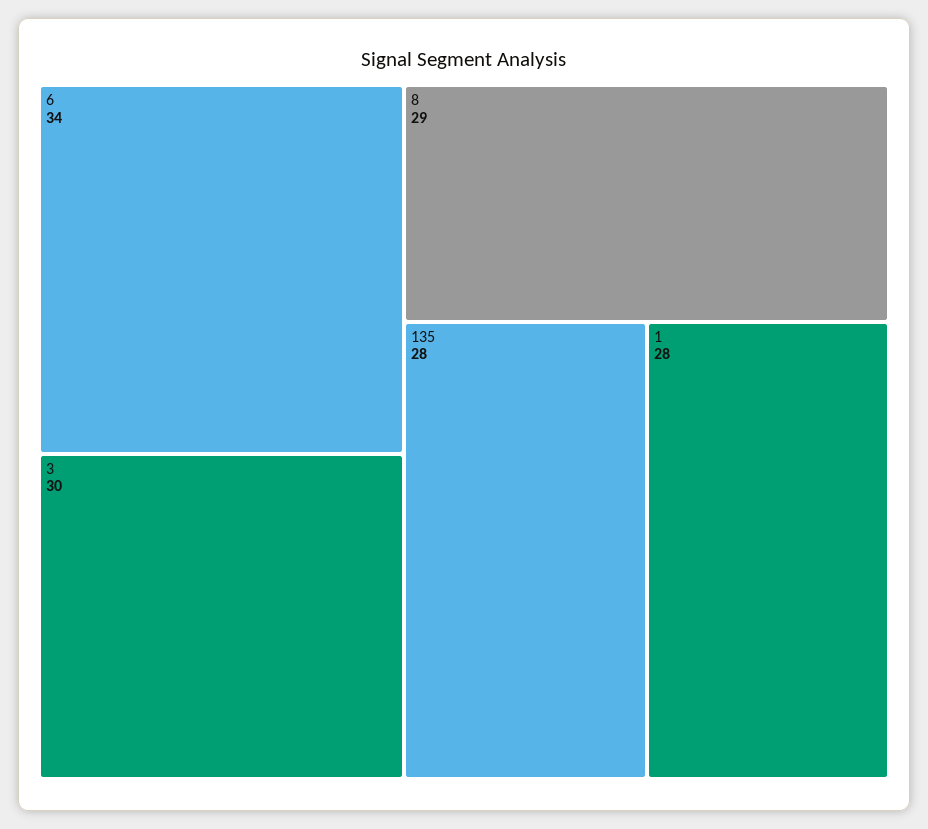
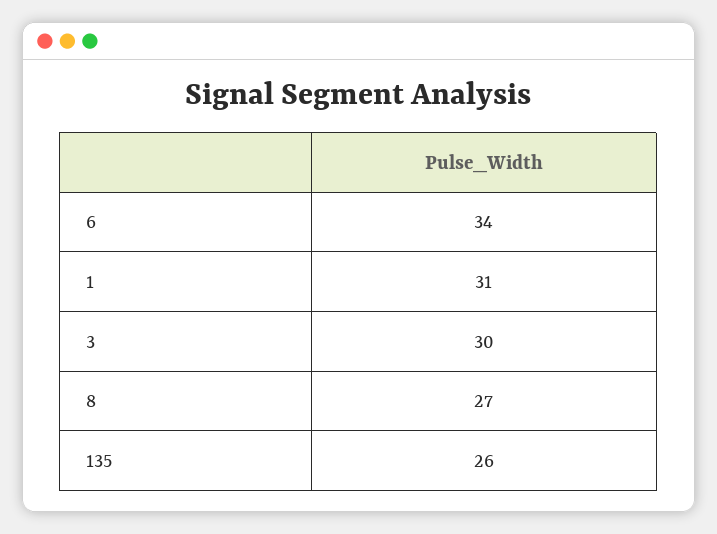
8: 29 -> 27
135: 28 -> 26
1: 28 -> 31

